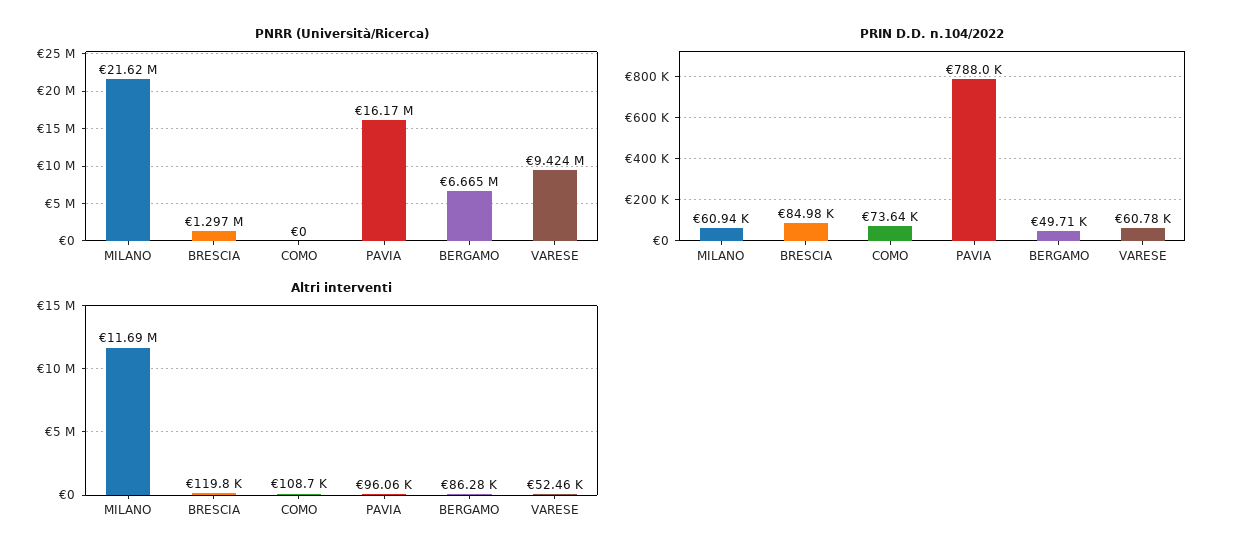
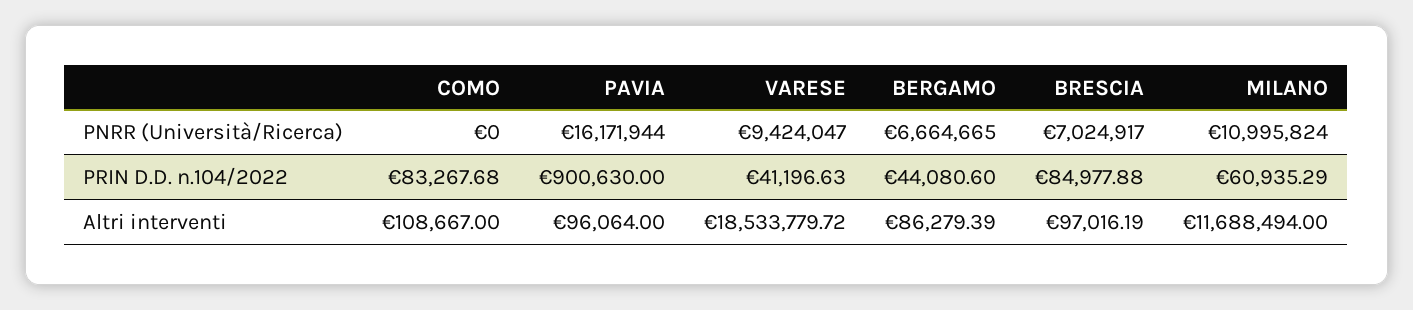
PNRR (Università/Ricerca), MILANO: 21620000 -> 10995824
PNRR (Università/Ricerca), BRESCIA: 1297000 -> 7024917
PRIN D.D. n.104/2022, COMO: 73640 -> 83267.68
PRIN D.D. n.104/2022, PAVIA: 788000 -> 900630
PRIN D.D. n.104/2022, BERGAMO: 49710 -> 44080.6
PRIN D.D. n.104/2022, VARESE: 60780 -> 41196.63
Altri interventi, BRESCIA: 119800 -> 97016.19
Altri interventi, VARESE: 52460 -> 18533779.72

